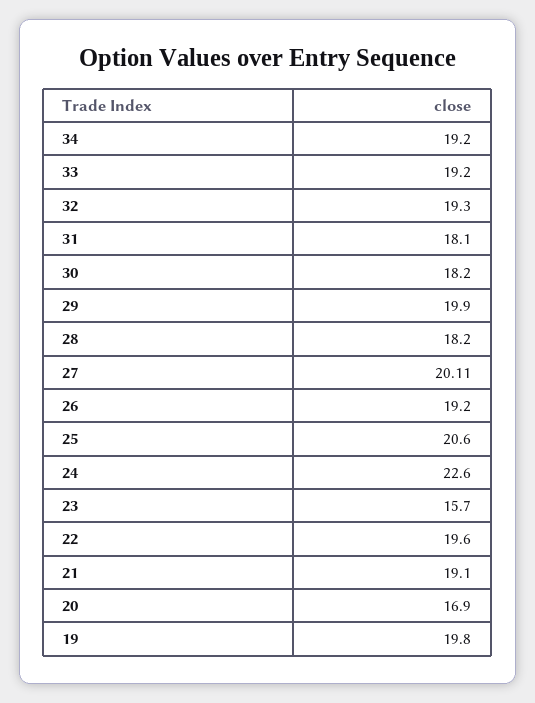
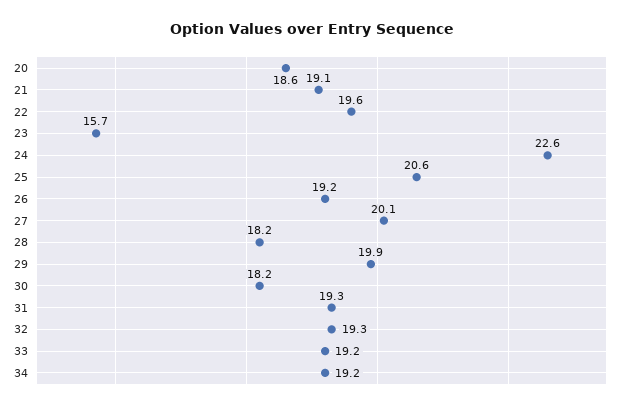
31: 18.1 -> 19.3
20: 16.9 -> 18.6
19: 19.8 -> none

